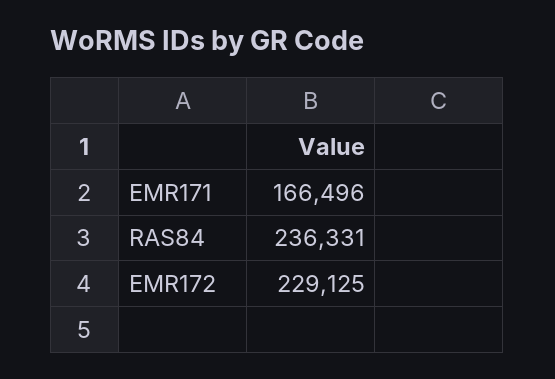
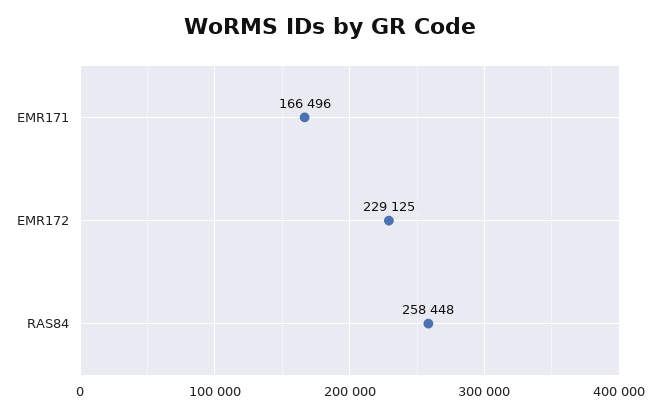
RAS84: 236331 -> 258448

